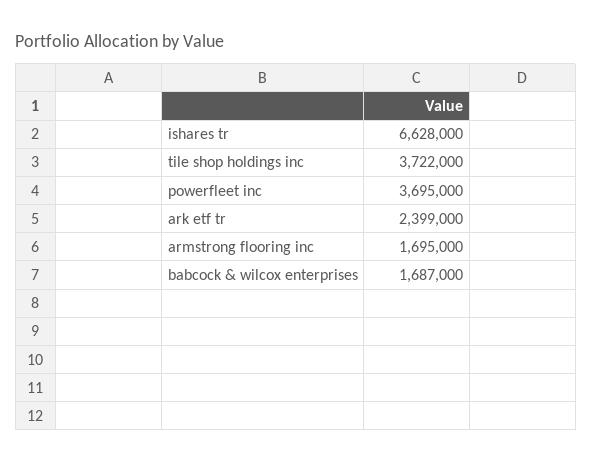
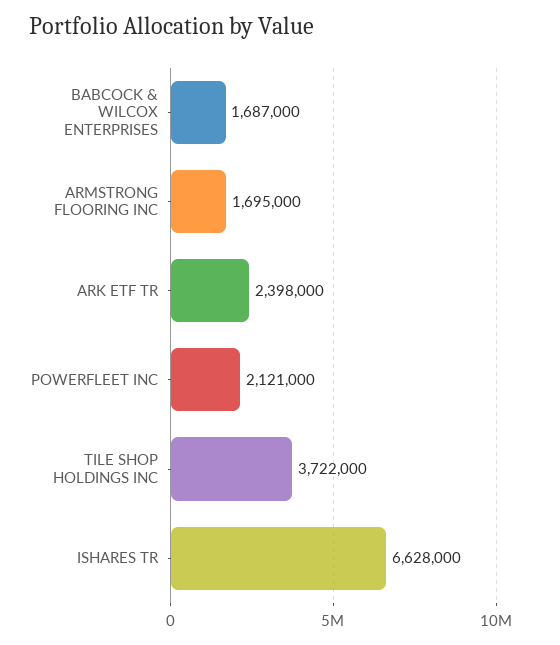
powerfleet inc: 3695000 -> 2121000
ark etf tr: 2399000 -> 2398000

